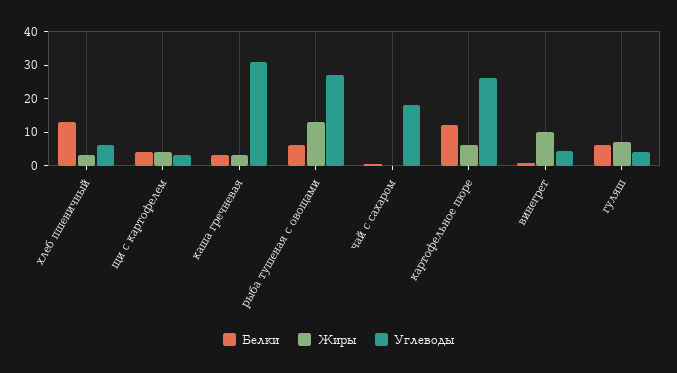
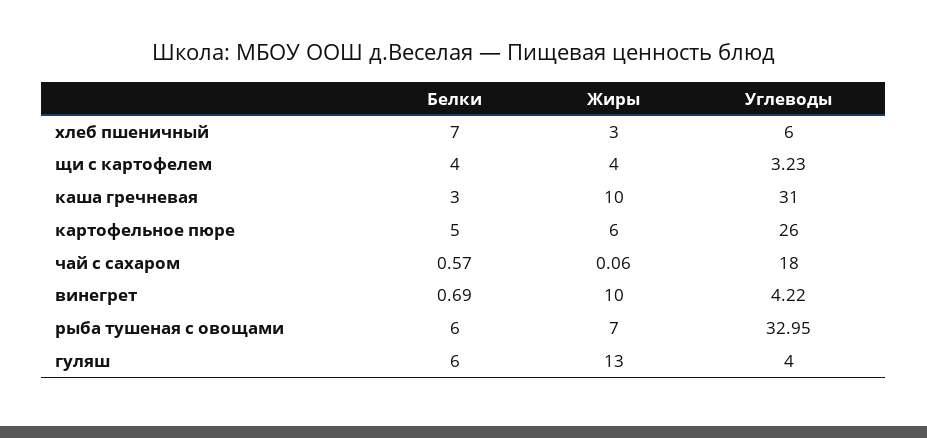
Белки, хлеб пшеничный: 12.5 -> 7
Жиры, каша гречневая: 2.5 -> 10
Жиры, рыба тушеная с овощами: 12.5 -> 7
Углеводы, рыба тушеная с овощами: 27.5 -> 32.95
Белки, картофельное пюре: 12.5 -> 5
Жиры, гуляш: 7.5 -> 13

